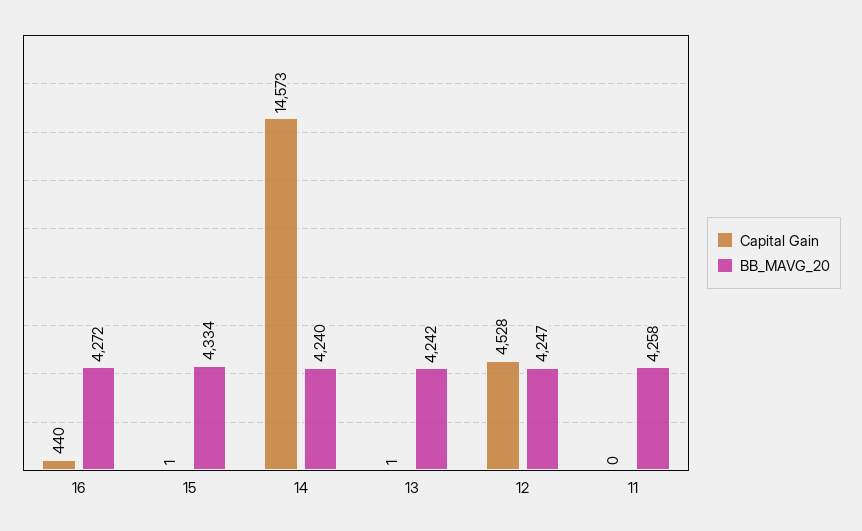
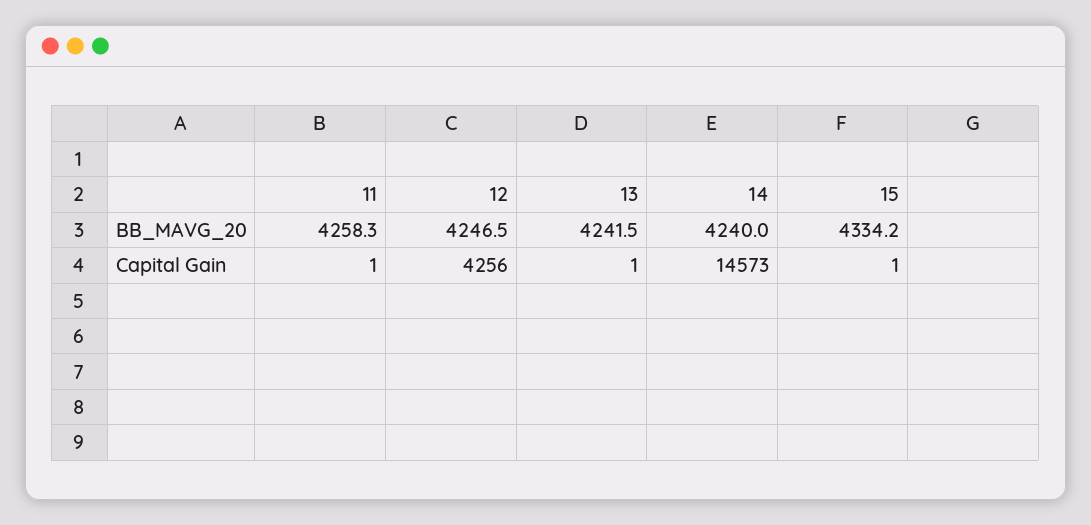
Capital Gain, 16: 440 -> none
BB_MAVG_20, 16: 4272 -> none
Capital Gain, 12: 4528 -> 4256
Capital Gain, 11: 0 -> 1

